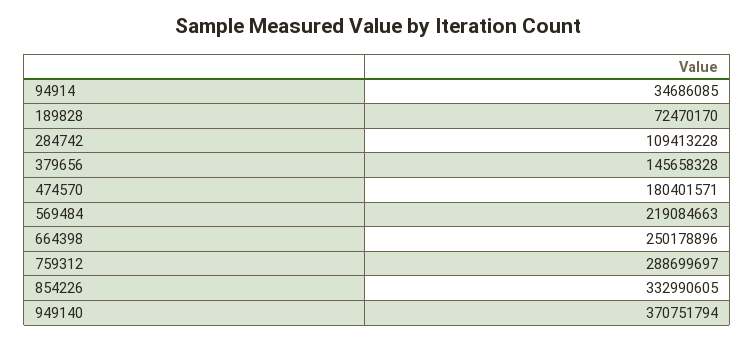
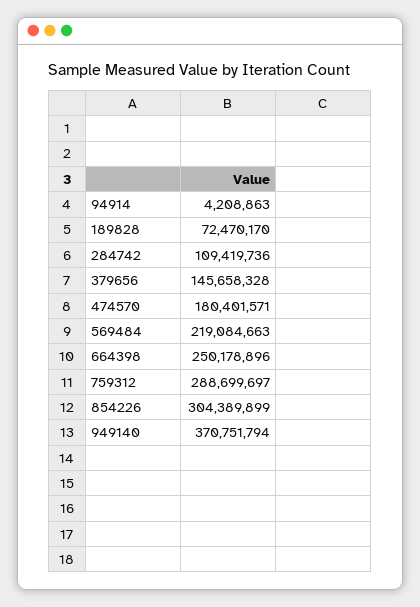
94914: 34686085 -> 4208863
284742: 109413228 -> 109419736
854226: 332990605 -> 304389899

